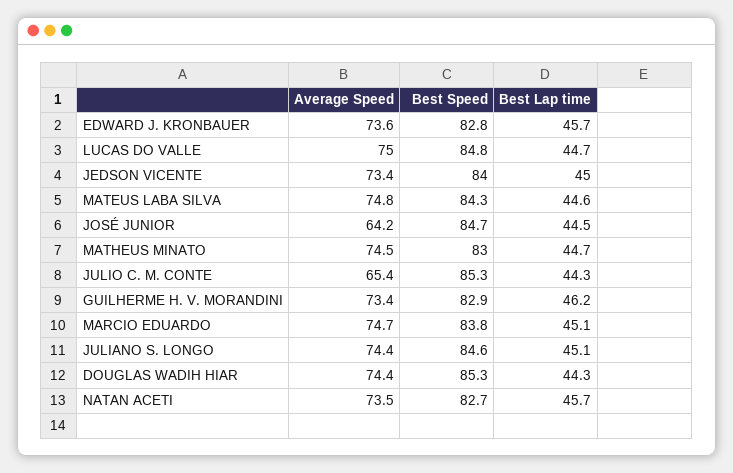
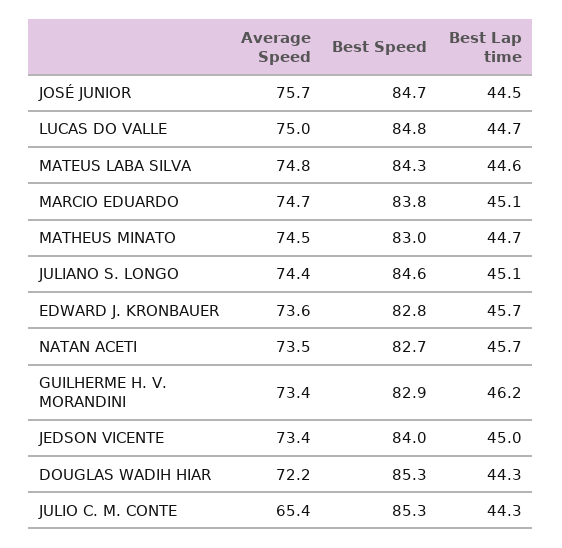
Average Speed, JOSÉ JUNIOR: 64.2 -> 75.7
Average Speed, DOUGLAS WADIH HIAR: 74.4 -> 72.2

